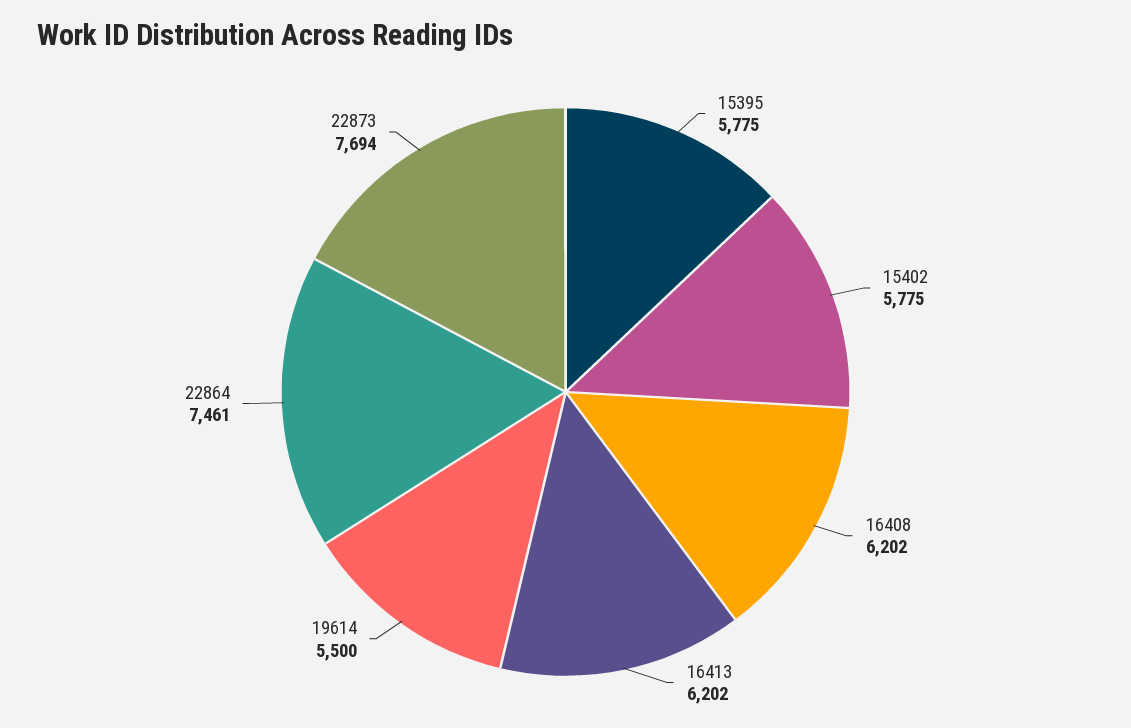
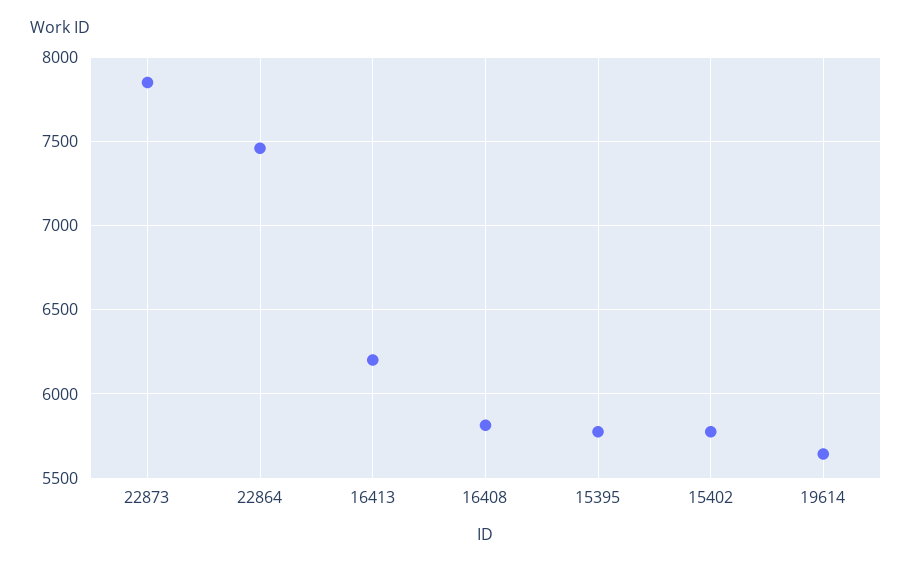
16408: 6202 -> 5800
19614: 5500 -> 5650
22873: 7694 -> 7850

